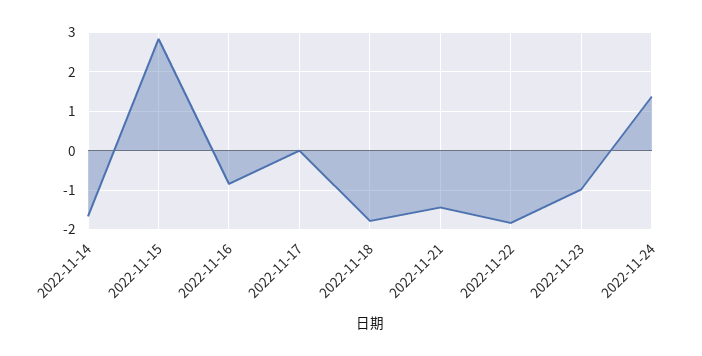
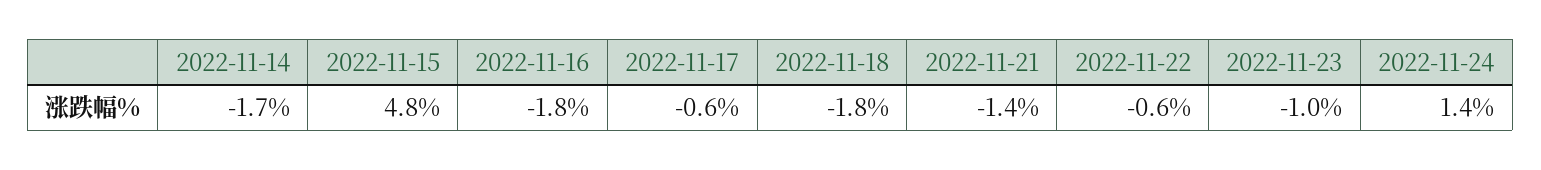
2022-11-15: 2.8 -> 4.8
2022-11-16: -0.8 -> -1.8
2022-11-17: 0 -> -0.6
2022-11-22: -1.8 -> -0.6

